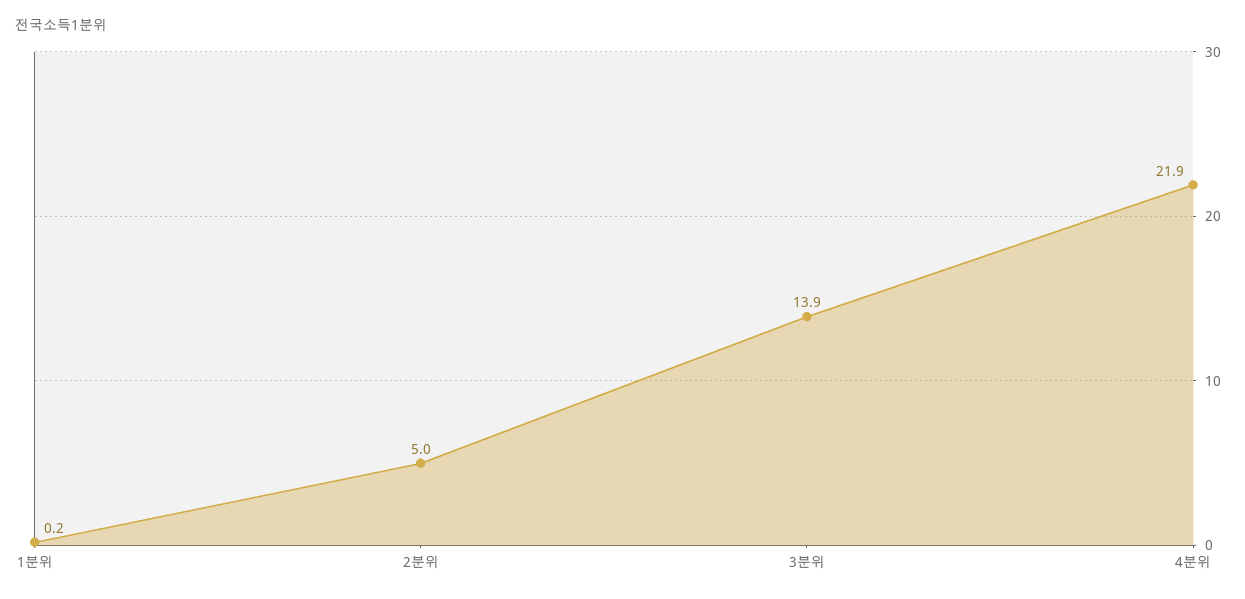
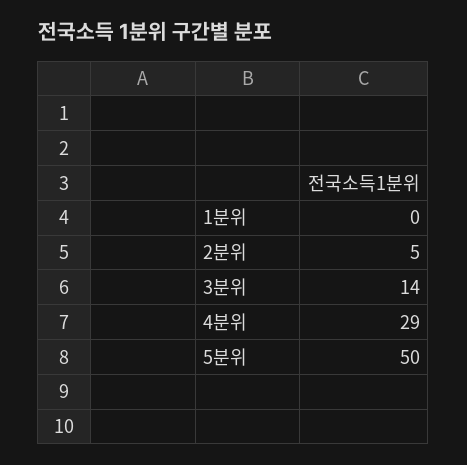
4분위: 21.9 -> 29
5분위: none -> 50

